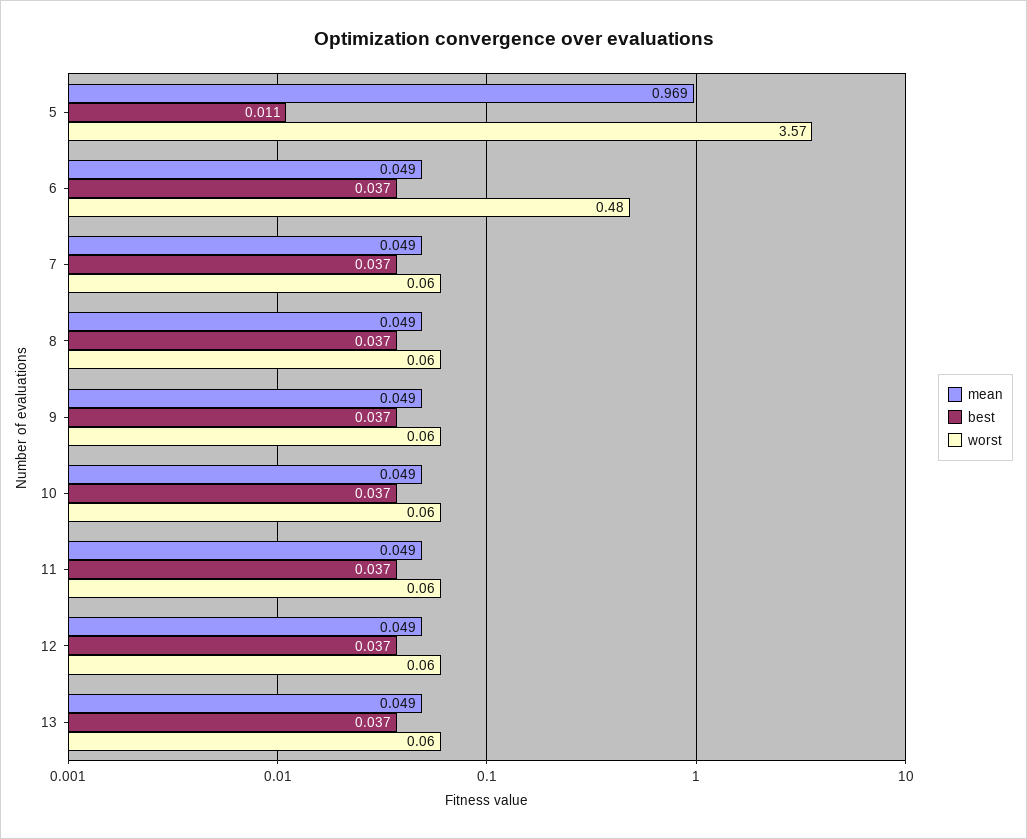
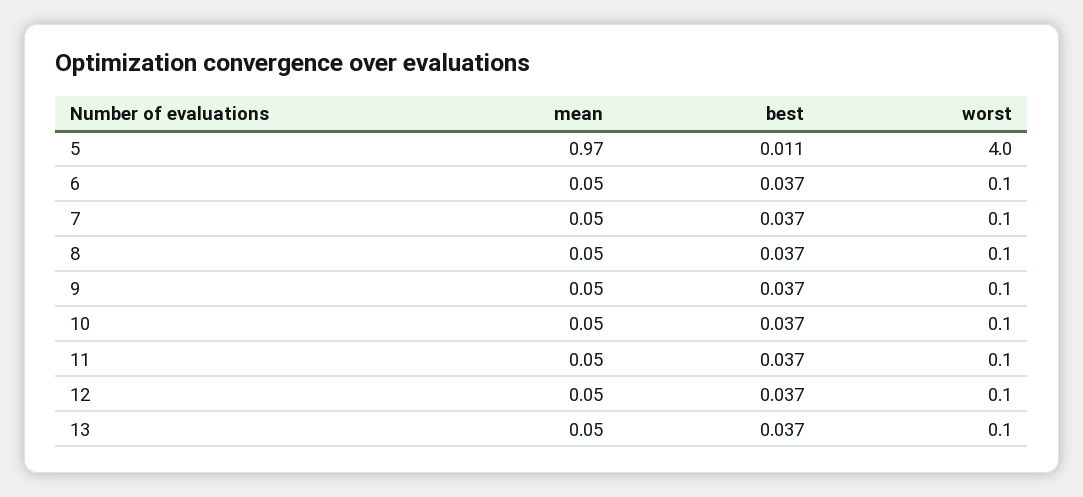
worst, 5: 3.57 -> 4
worst, 6: 0.48 -> 0.1

